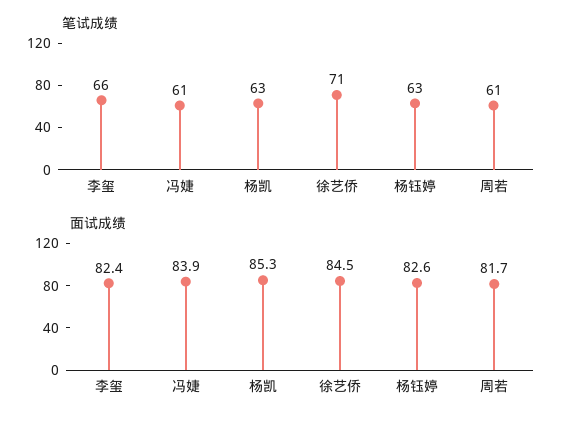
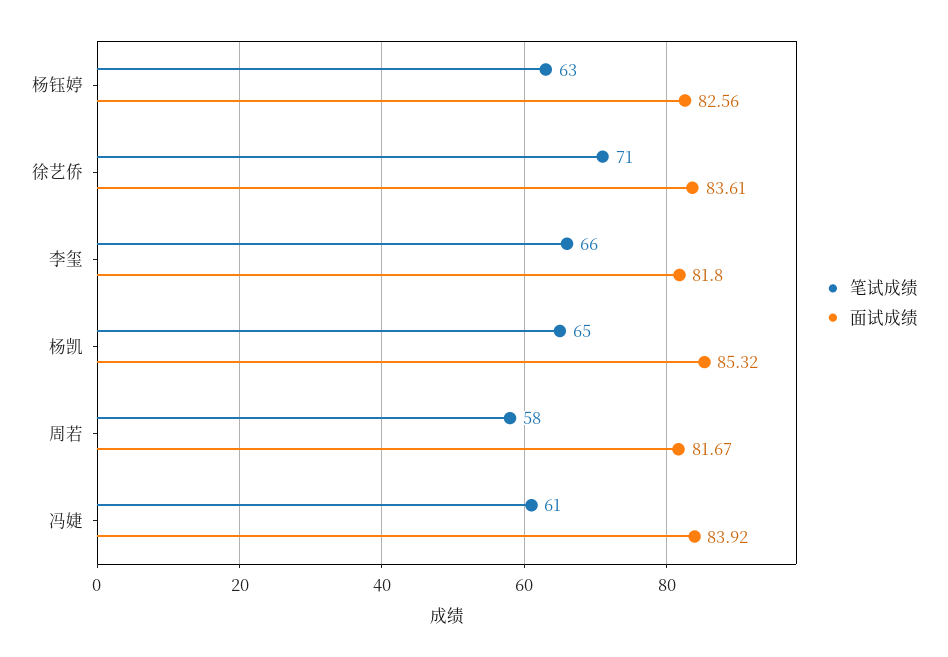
笔试成绩, 杨凯: 63 -> 65
笔试成绩, 周若: 61 -> 58
面试成绩, 李玺: 82.4 -> 81.8
面试成绩, 徐艺侨: 84.5 -> 83.61

